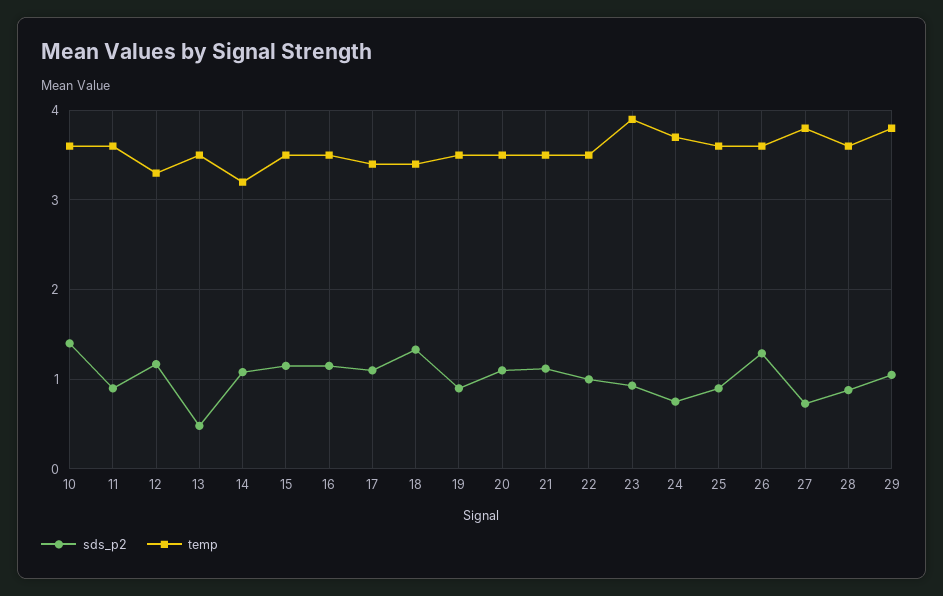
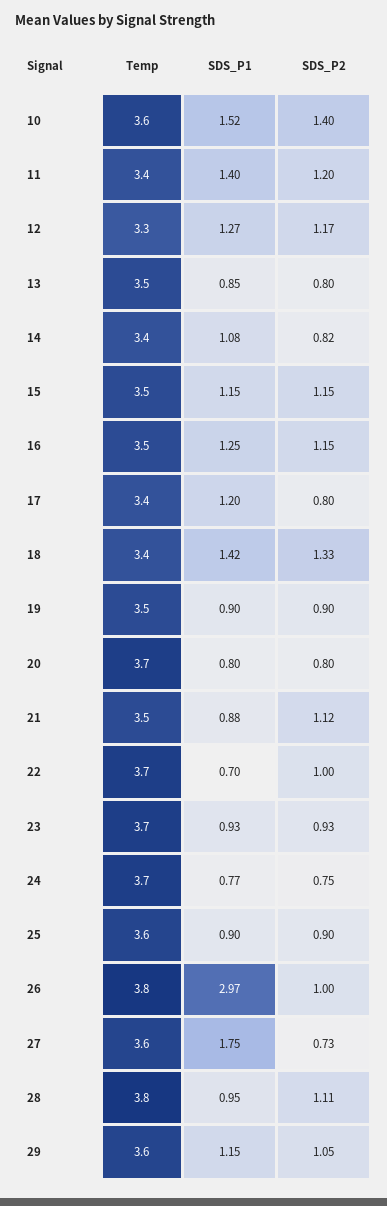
sds_p2, 11: 0.9 -> 1.2
temp, 11: 3.6 -> 3.4
sds_p2, 13: 0.5 -> 0.8
sds_p2, 14: 1.1 -> 0.82
temp, 14: 3.2 -> 3.4
sds_p2, 17: 1.1 -> 0.8
sds_p2, 20: 1.1 -> 0.8
temp, 20: 3.5 -> 3.7
temp, 22: 3.5 -> 3.7
temp, 23: 3.9 -> 3.7
sds_p2, 26: 1.3 -> 1
temp, 26: 3.6 -> 3.8
temp, 27: 3.8 -> 3.6
sds_p2, 28: 0.9 -> 1.11
temp, 28: 3.6 -> 3.8
temp, 29: 3.8 -> 3.6
SDS_P1, 10: none -> 1.52
SDS_P1, 11: none -> 1.4
SDS_P1, 12: none -> 1.27
SDS_P1, 13: none -> 0.85
SDS_P1, 14: none -> 1.08
SDS_P1, 15: none -> 1.15
SDS_P1, 16: none -> 1.25
SDS_P1, 17: none -> 1.2
SDS_P1, 18: none -> 1.42
SDS_P1, 19: none -> 0.9
SDS_P1, 20: none -> 0.8
SDS_P1, 21: none -> 0.88
SDS_P1, 22: none -> 0.7
SDS_P1, 23: none -> 0.93
SDS_P1, 24: none -> 0.77
SDS_P1, 25: none -> 0.9
SDS_P1, 26: none -> 2.97
SDS_P1, 27: none -> 1.75
SDS_P1, 28: none -> 0.95
SDS_P1, 29: none -> 1.15

